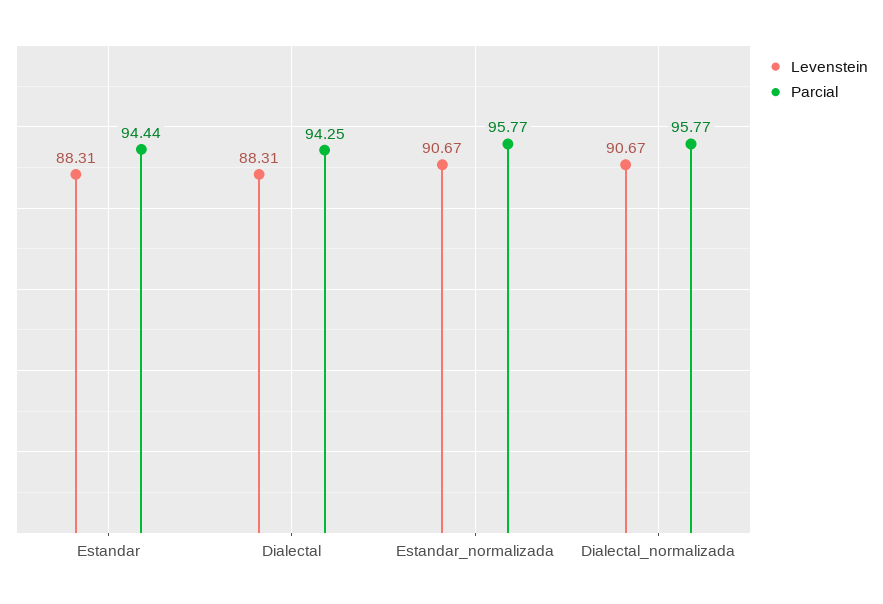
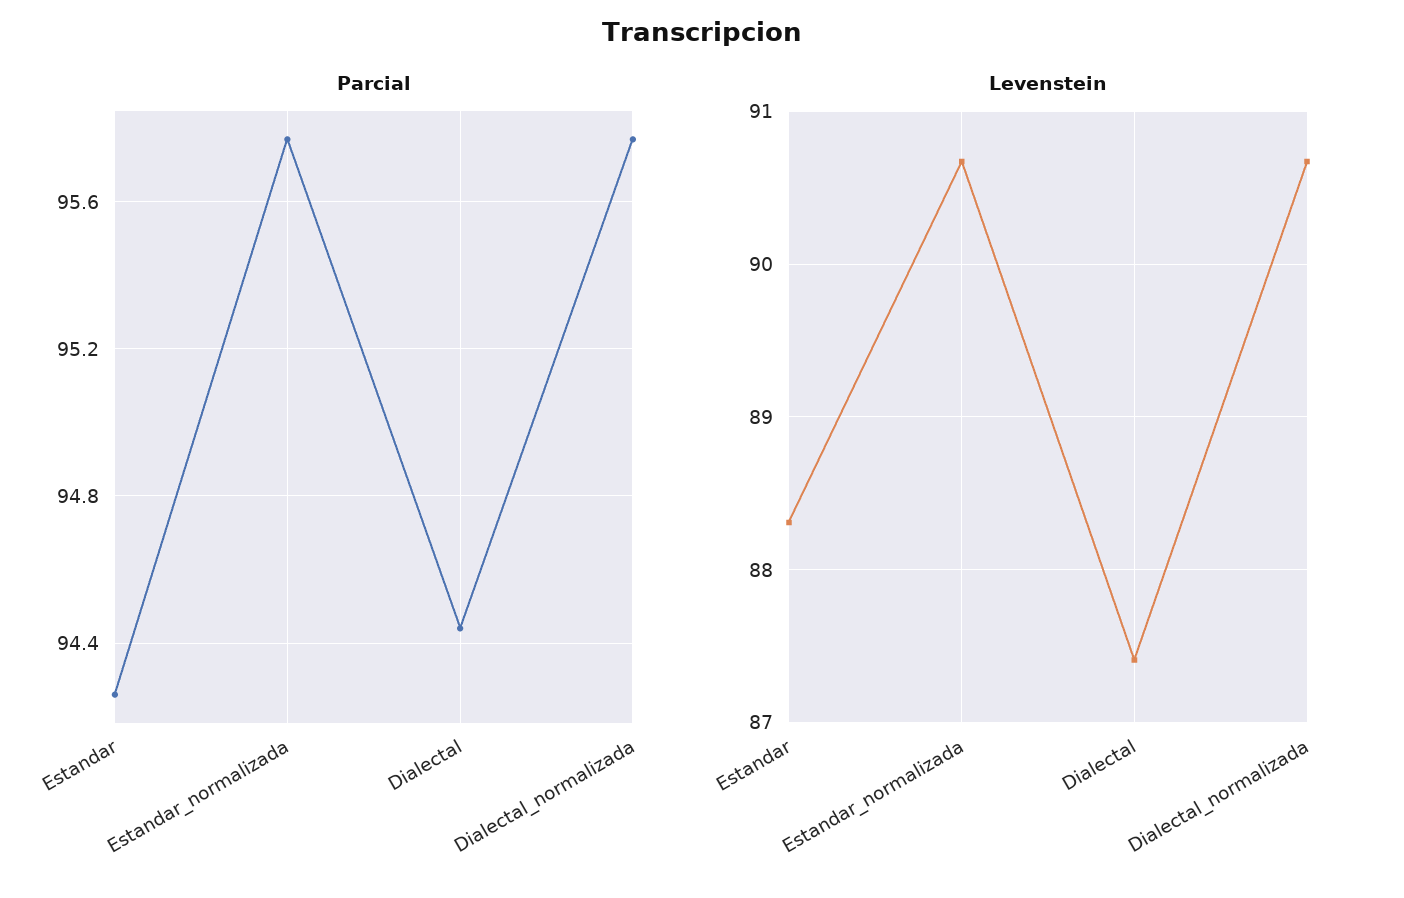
Parcial, Estandar: 94.44 -> 94.25
Levenstein, Dialectal: 88.31 -> 87.4
Parcial, Dialectal: 94.25 -> 94.45

